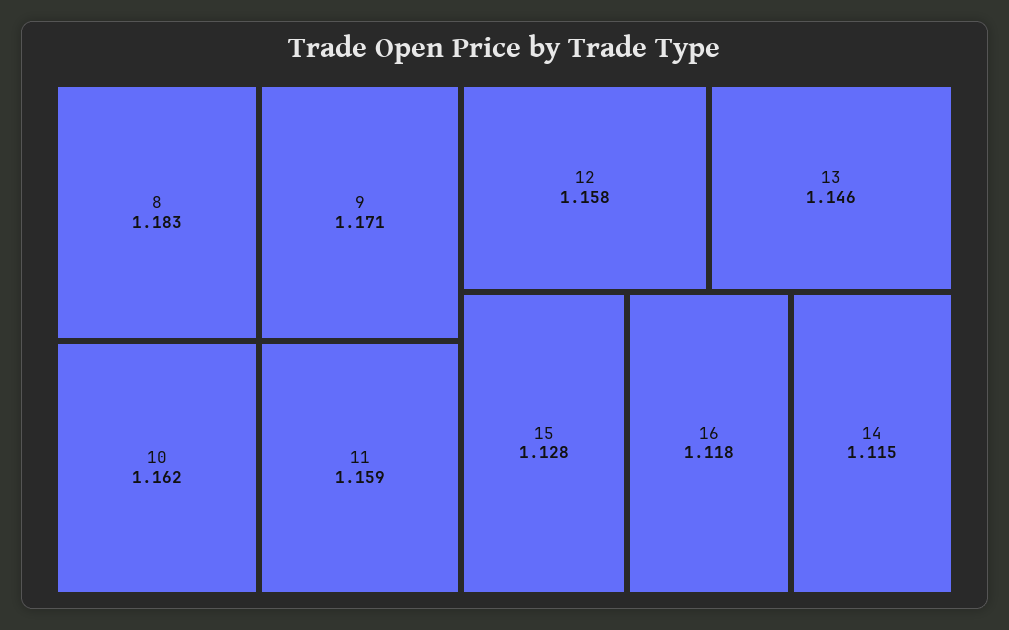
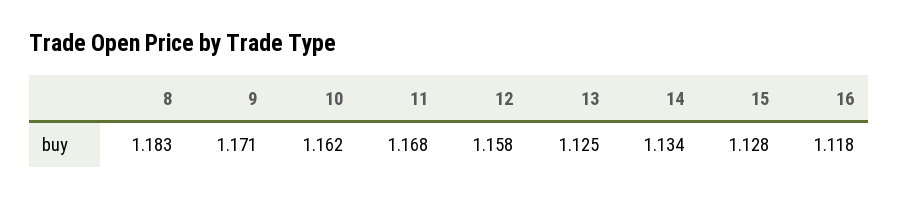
11: 1.159 -> 1.168
13: 1.146 -> 1.125
14: 1.115 -> 1.134

